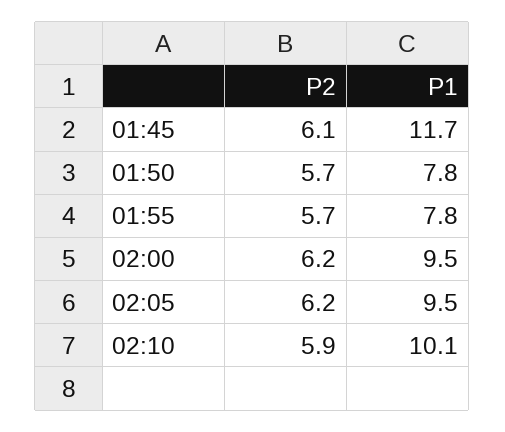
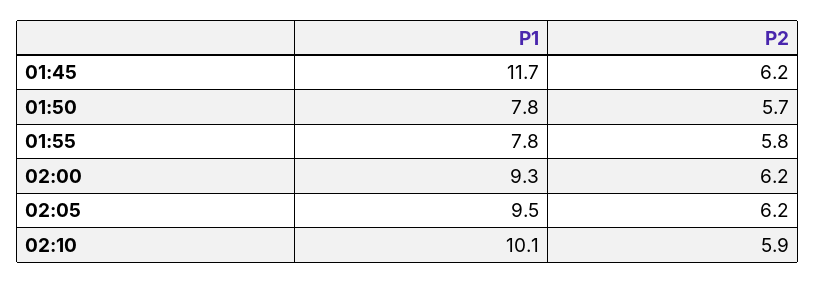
P2, 01:45: 6.1 -> 6.2
P2, 01:55: 5.7 -> 5.8
P1, 02:00: 9.5 -> 9.3

